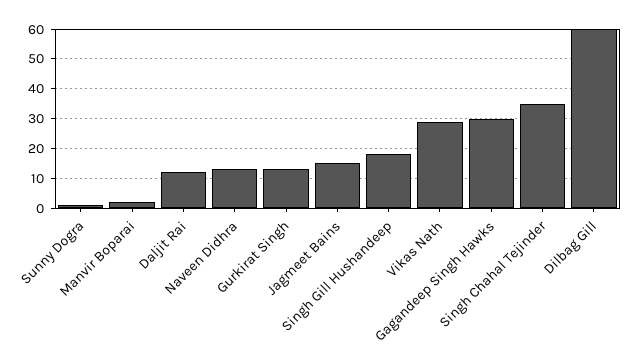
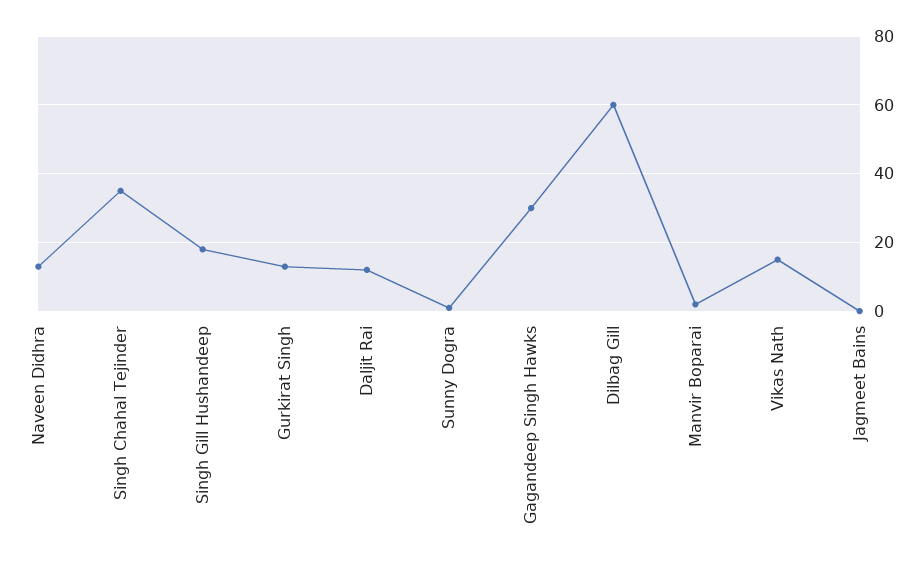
Jagmeet Bains: 15 -> 0
Vikas Nath: 30 -> 15

